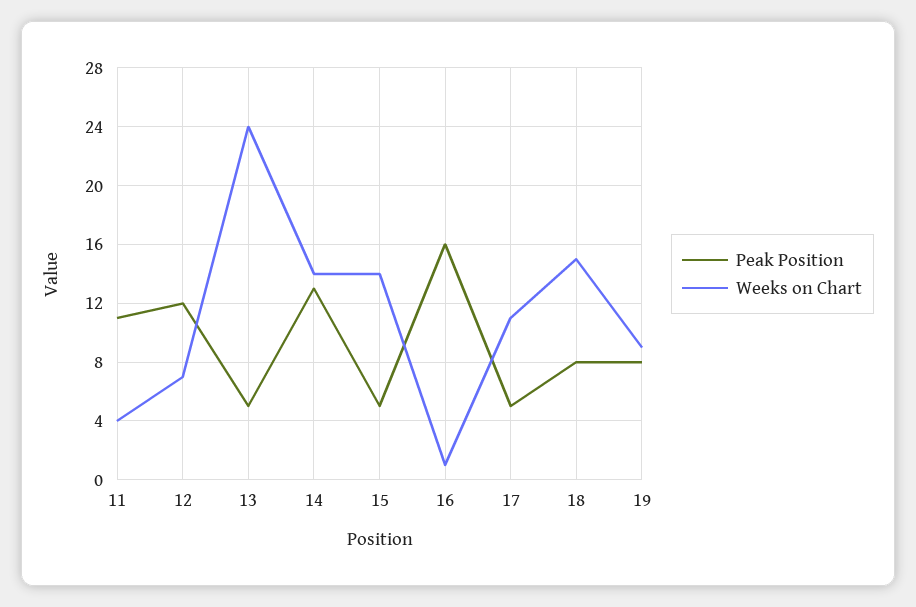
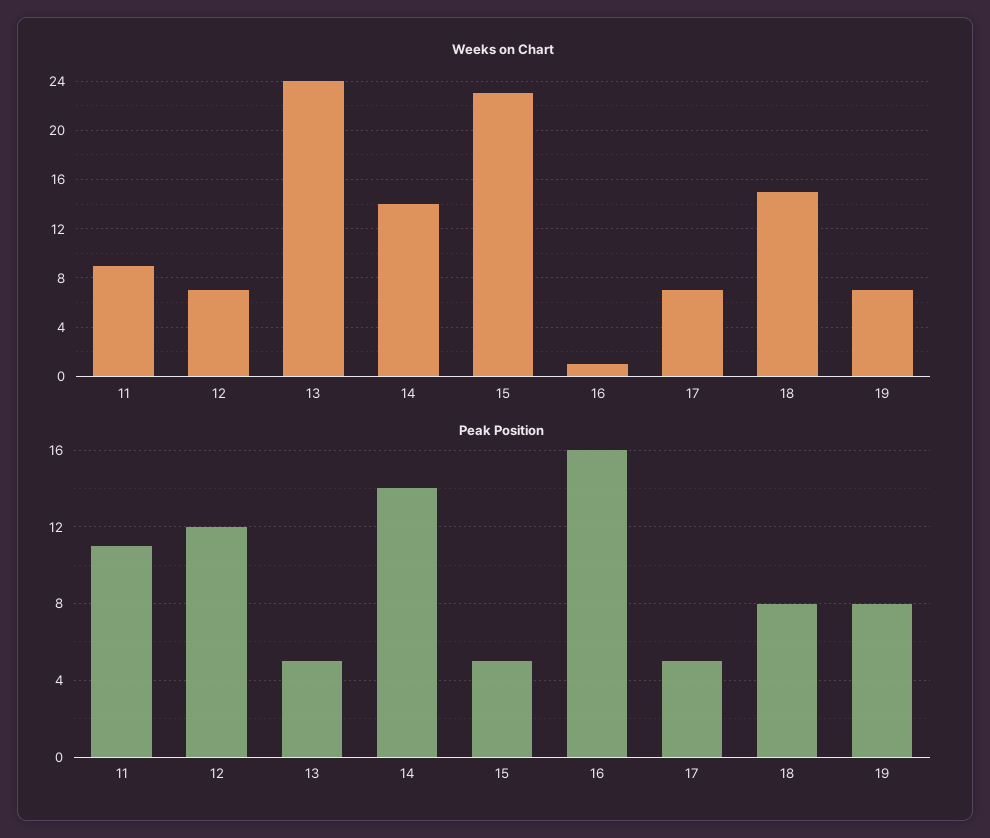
Weeks on Chart, 11: 4 -> 9
Peak Position, 14: 13 -> 14
Weeks on Chart, 15: 14 -> 23
Weeks on Chart, 17: 11 -> 7
Weeks on Chart, 19: 9 -> 7

